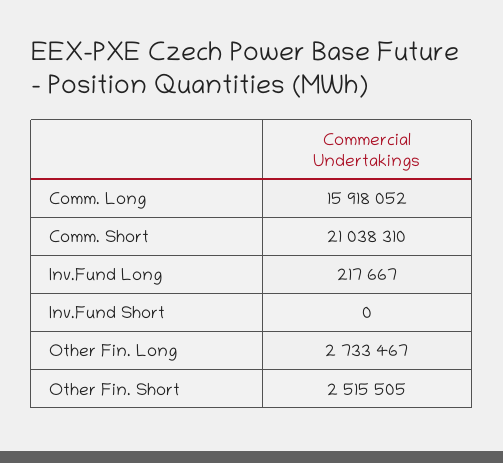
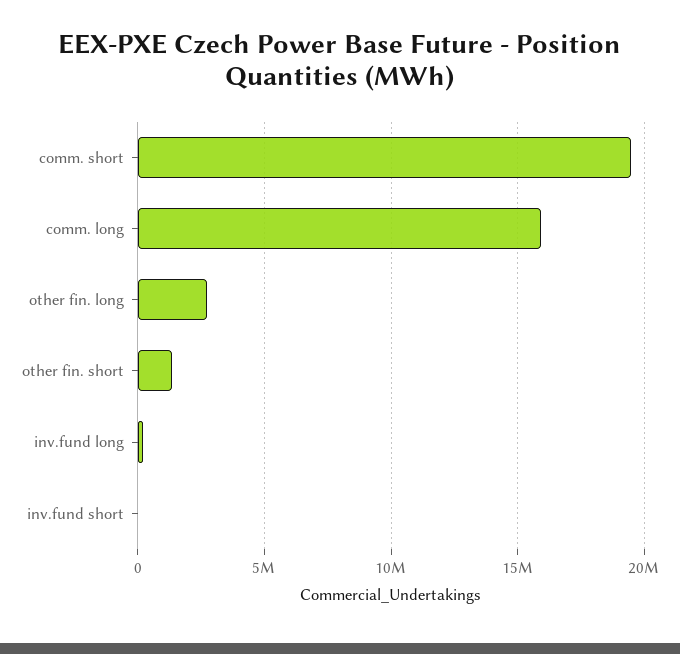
Comm. Short: 21038310 -> 19500000
Other Fin. Short: 2515505 -> 1500000

